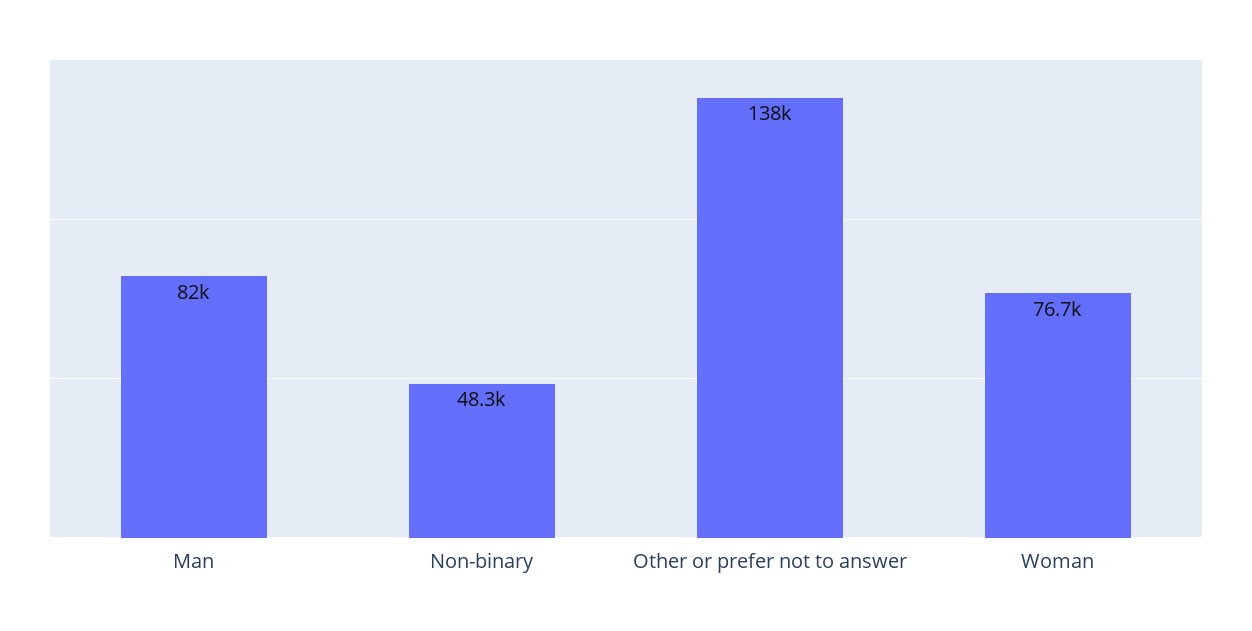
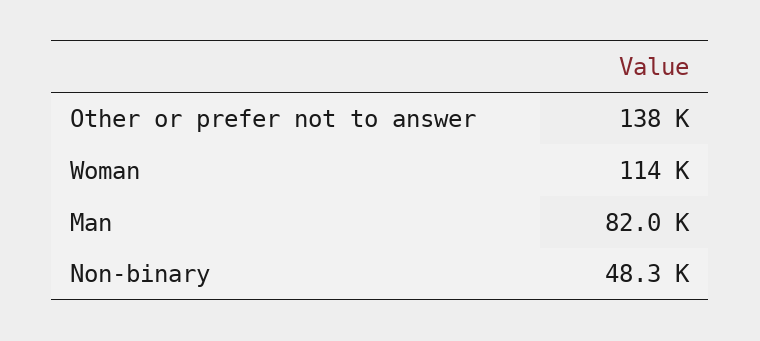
Woman: 76700 -> 114000

